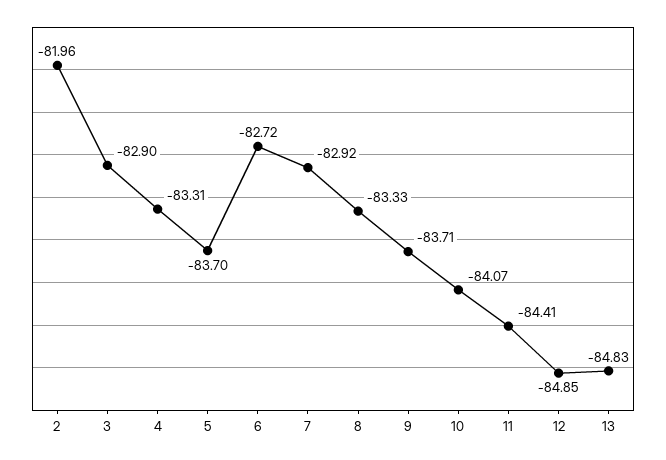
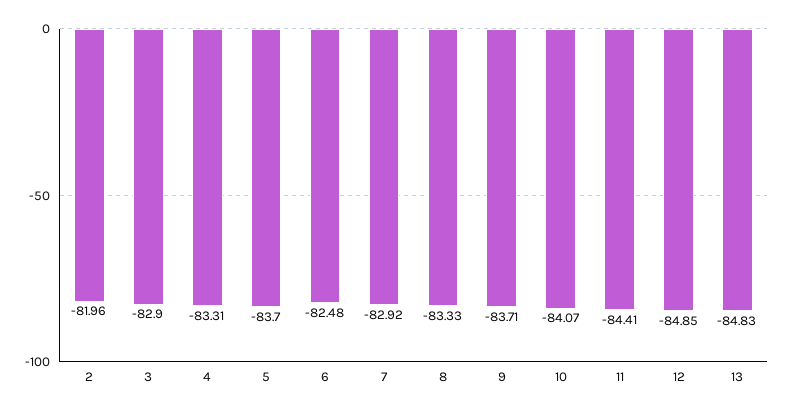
6: -82.72 -> -82.48

